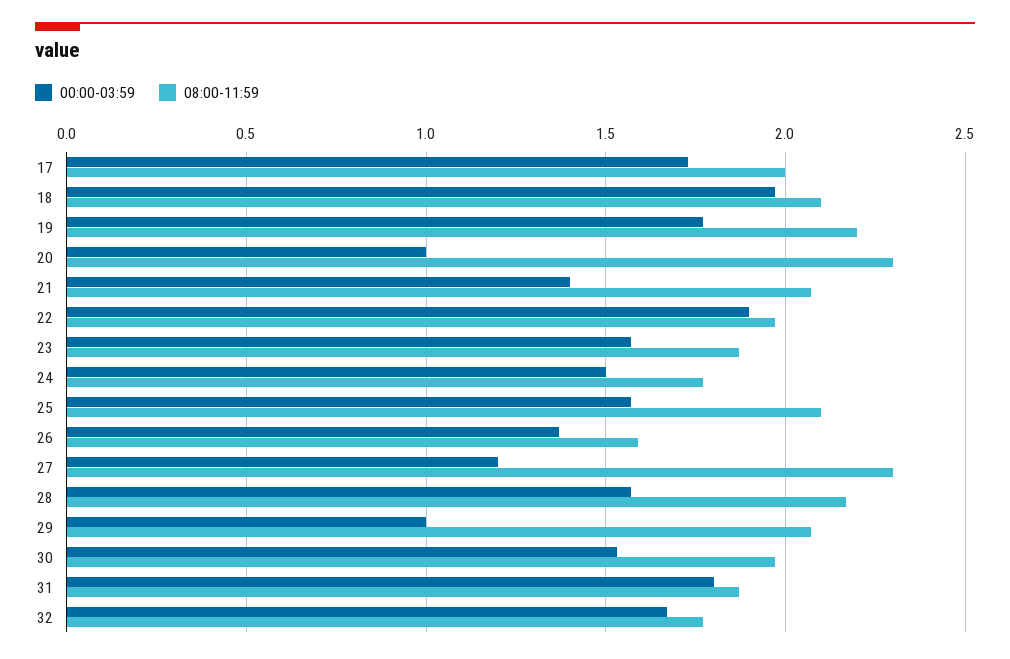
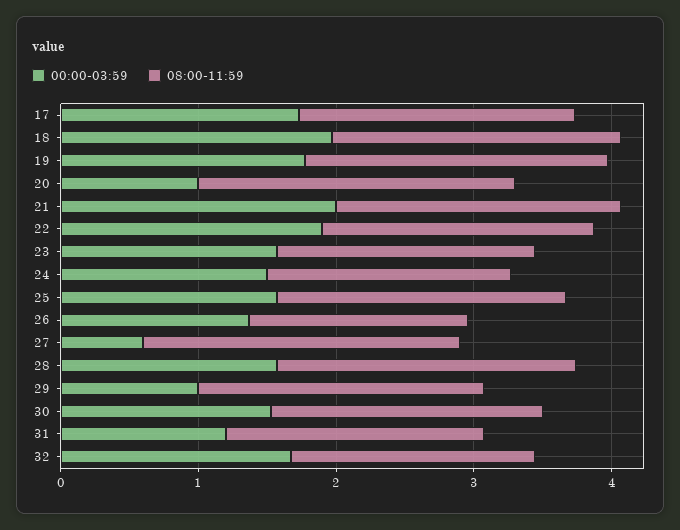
00:00-03:59, 21: 1.4 -> 2
00:00-03:59, 27: 1.2 -> 0.6
00:00-03:59, 31: 1.8 -> 1.2

